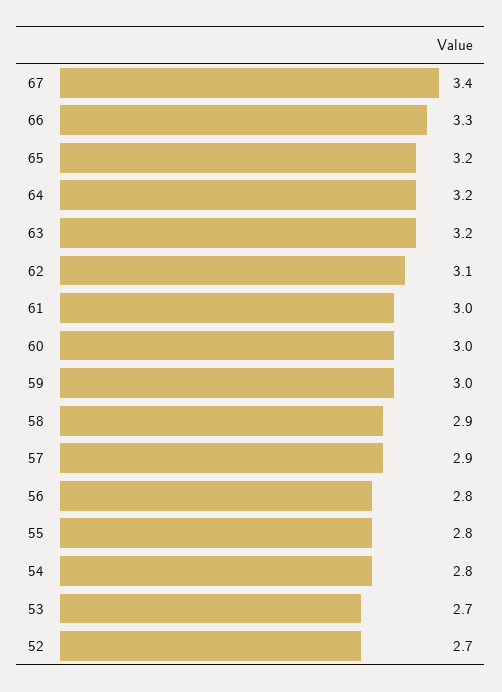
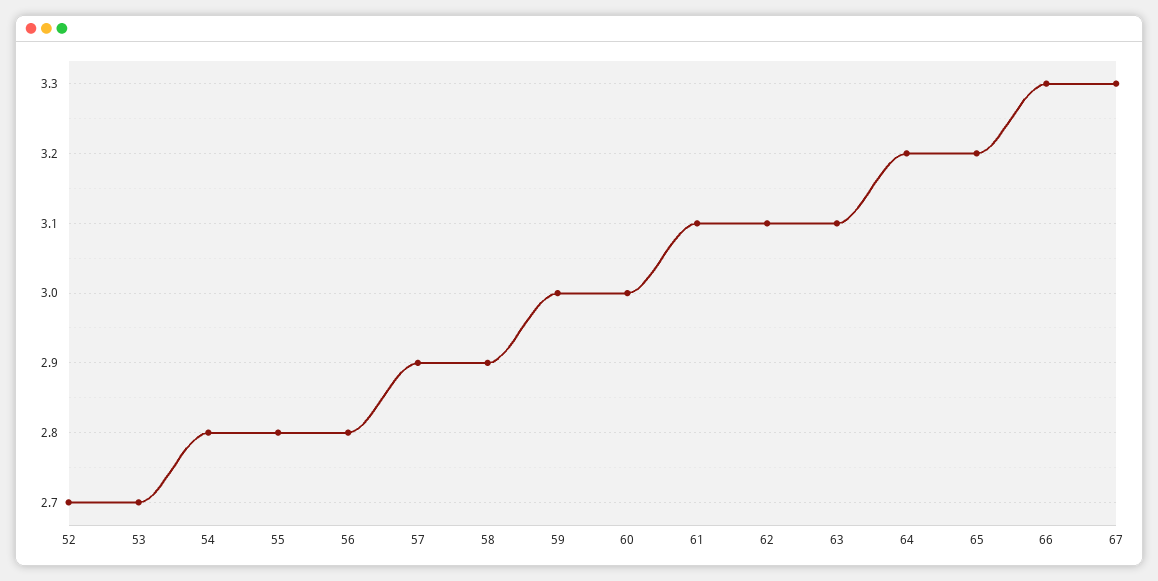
67: 3.4 -> 3.3
63: 3.2 -> 3.1
61: 3 -> 3.1

